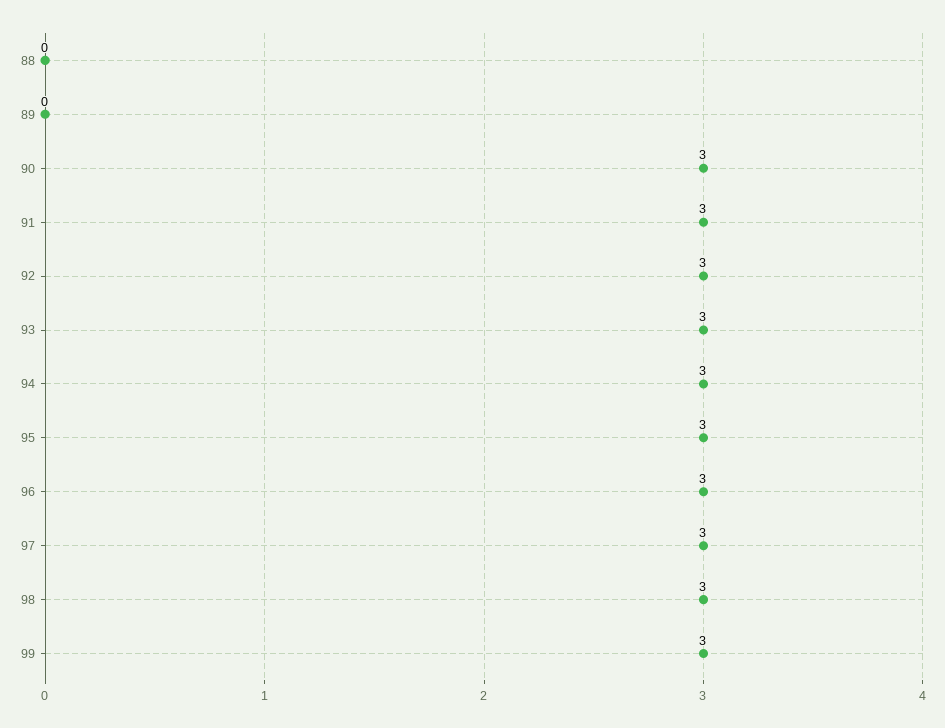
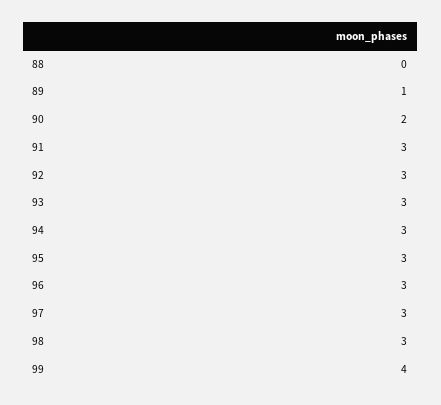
89: 0 -> 1
90: 3 -> 2
99: 3 -> 4

